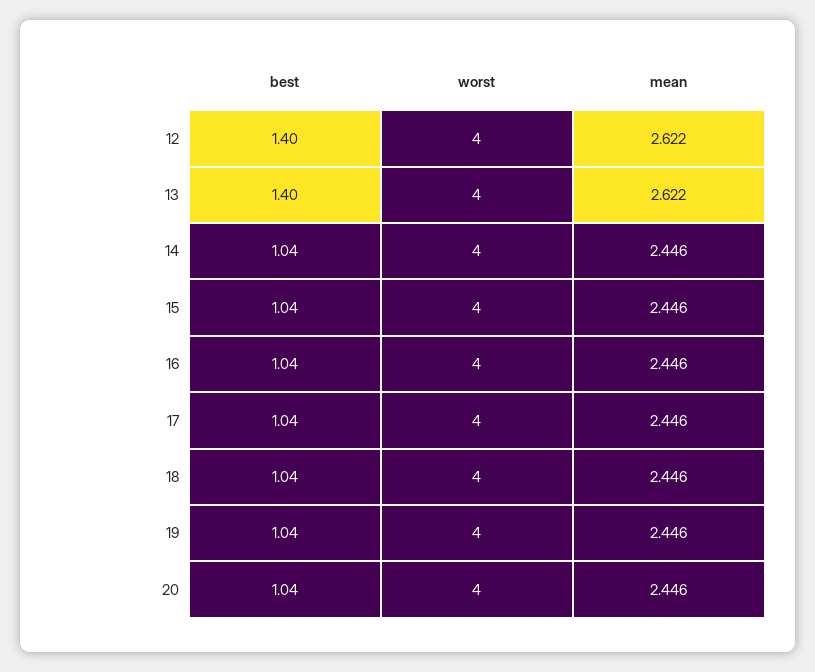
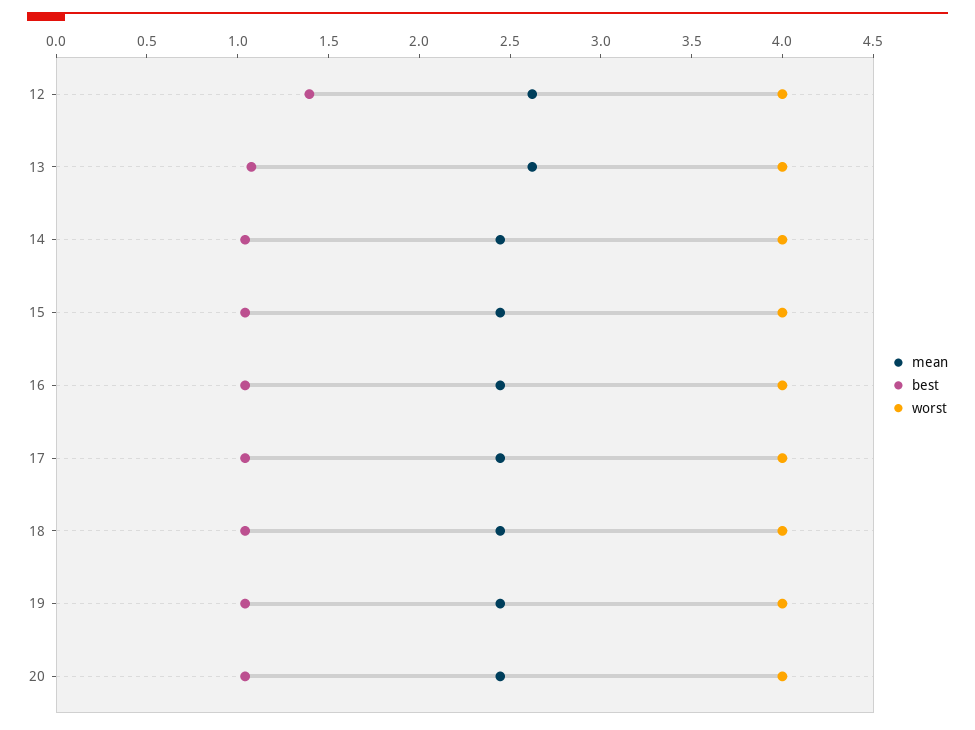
best, 13: 1.4 -> 1.1

